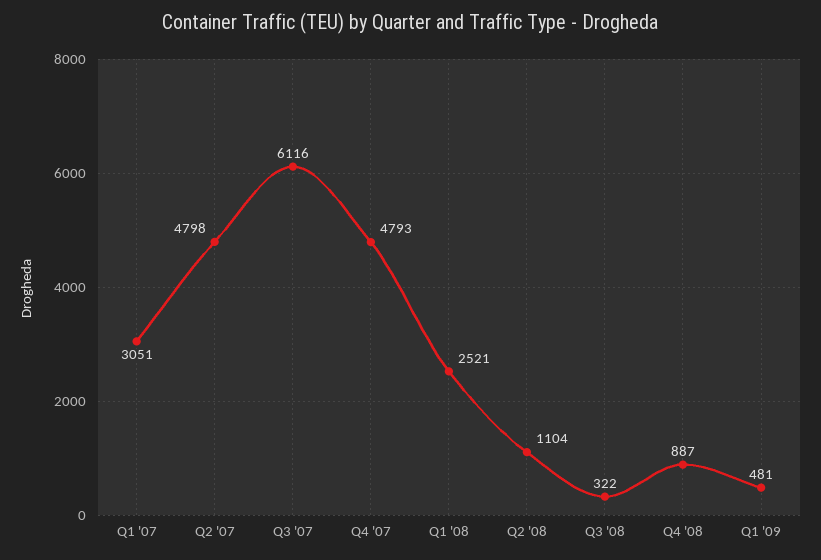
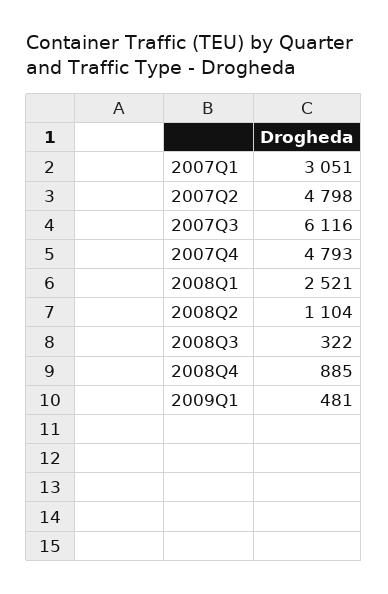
Q4 '08: 887 -> 885

